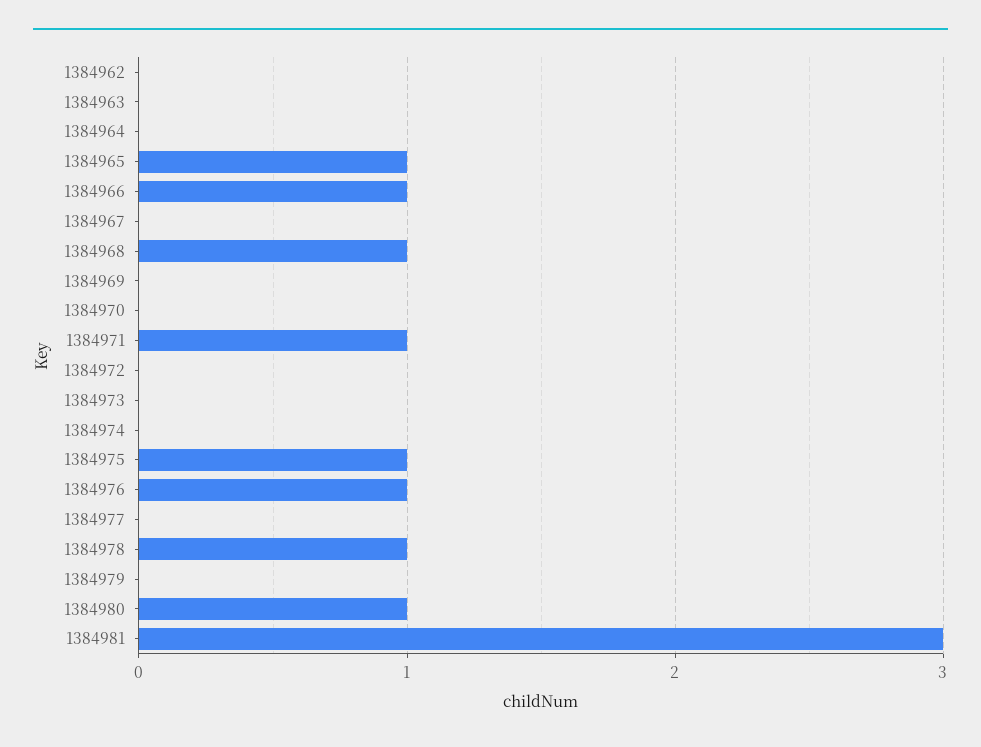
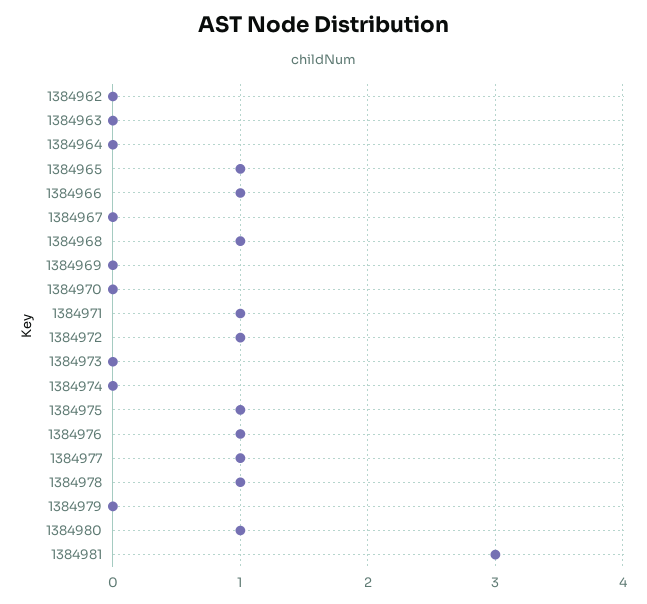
1384972: 0 -> 1
1384977: 0 -> 1

